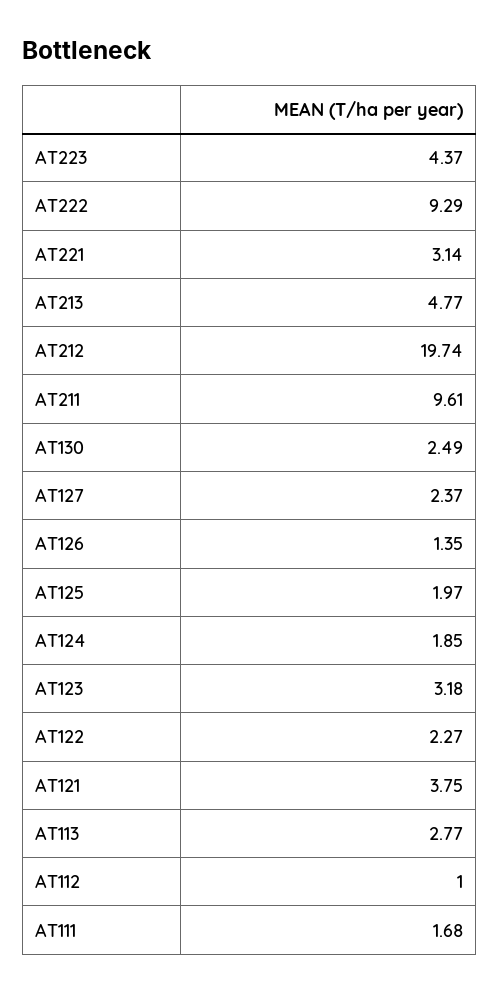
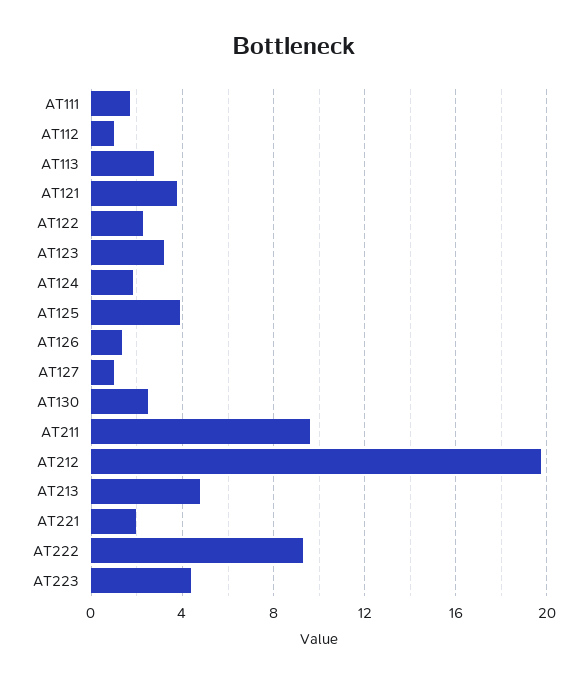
AT221: 3.14 -> 2
AT127: 2.37 -> 1
AT125: 1.97 -> 4

